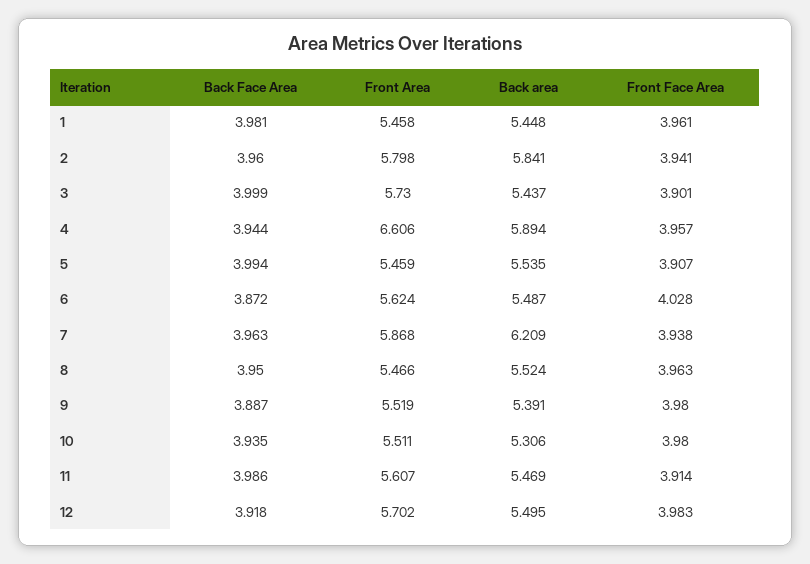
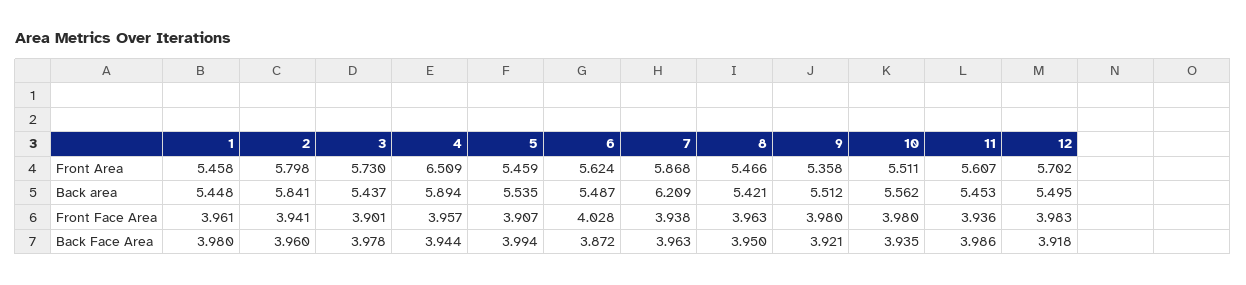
Back Face Area, 1: 3.981 -> 3.98
Back Face Area, 3: 3.999 -> 3.978
Front Area, 4: 6.606 -> 6.509
Back area, 8: 5.524 -> 5.421
Back Face Area, 9: 3.887 -> 3.921
Front Area, 9: 5.519 -> 5.358
Back area, 9: 5.391 -> 5.512
Back area, 10: 5.306 -> 5.562
Back area, 11: 5.469 -> 5.453
Front Face Area, 11: 3.914 -> 3.936

